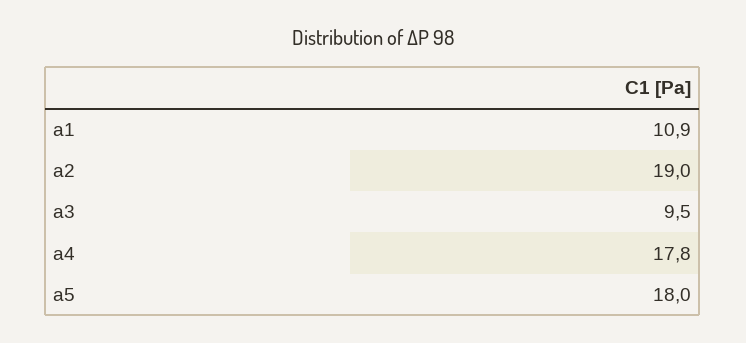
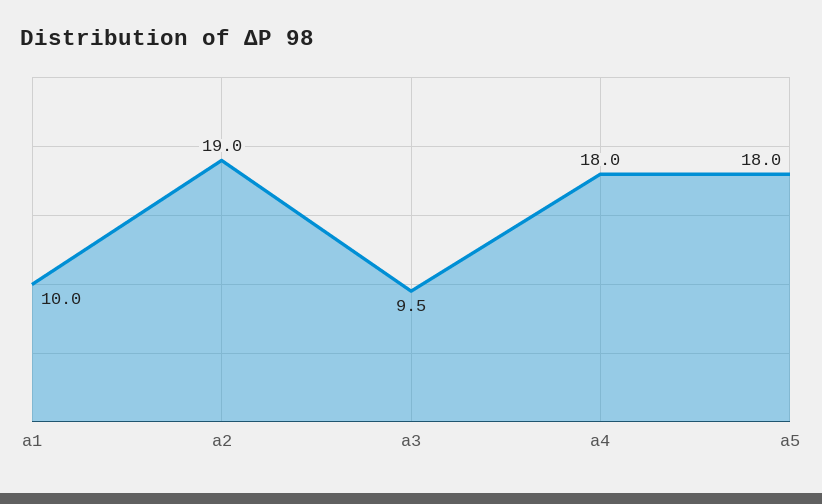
a1: 10.9 -> 10
a4: 17.8 -> 18

